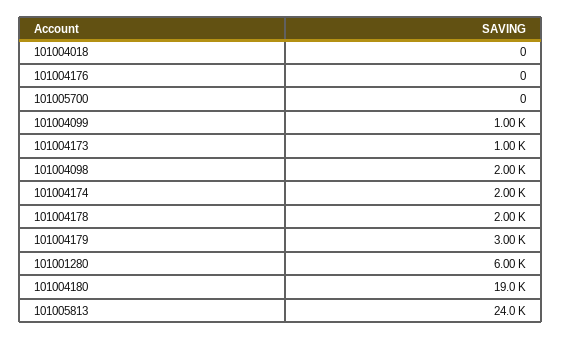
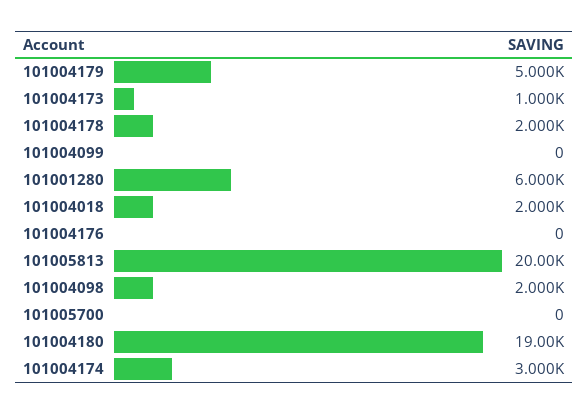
101004018: 0 -> 2000
101004099: 1000 -> 0
101004174: 2000 -> 3000
101004179: 3000 -> 5000
101005813: 24000 -> 20000

